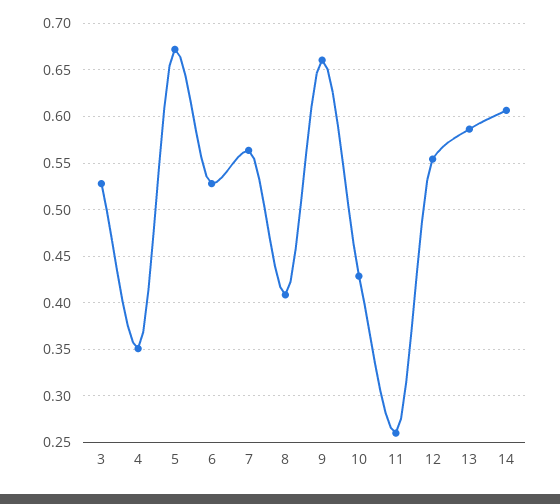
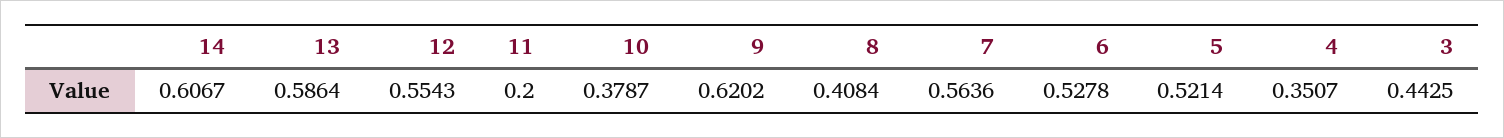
3: 0.53 -> 0.4425
5: 0.67 -> 0.5214
9: 0.66 -> 0.6202
10: 0.43 -> 0.3787
11: 0.26 -> 0.2

